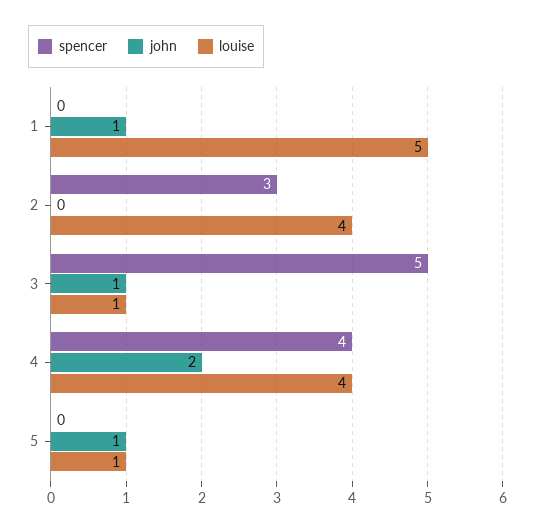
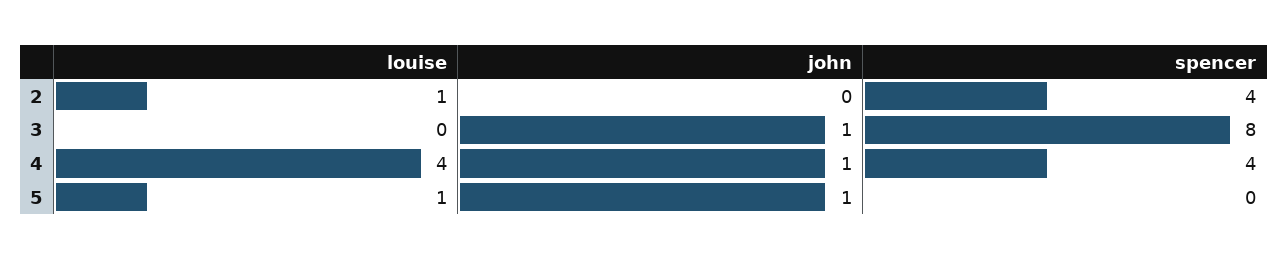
spencer, 1: 0 -> none
john, 1: 1 -> none
louise, 1: 5 -> none
spencer, 2: 3 -> 4
louise, 2: 4 -> 1
spencer, 3: 5 -> 8
louise, 3: 1 -> 0
john, 4: 2 -> 1

